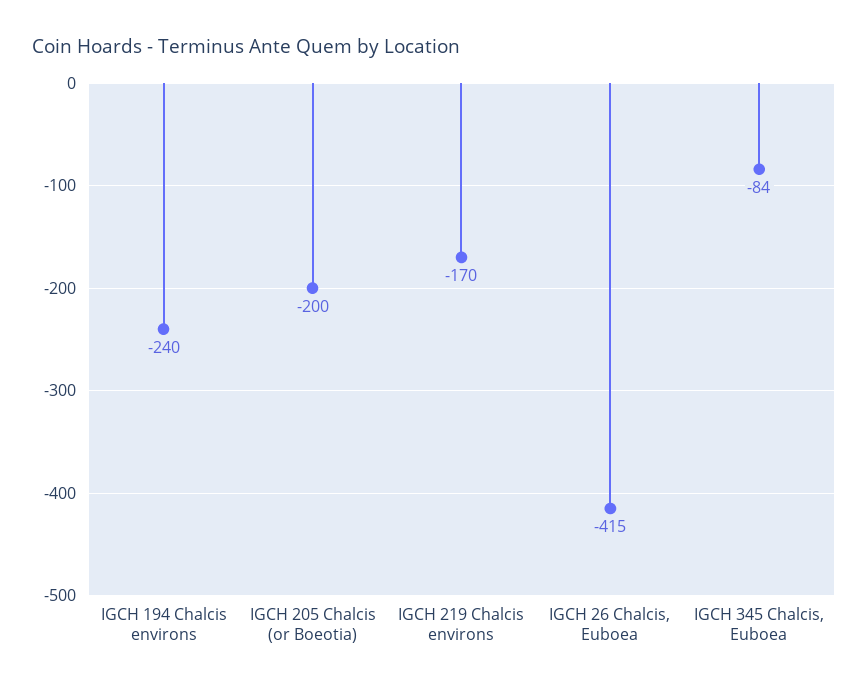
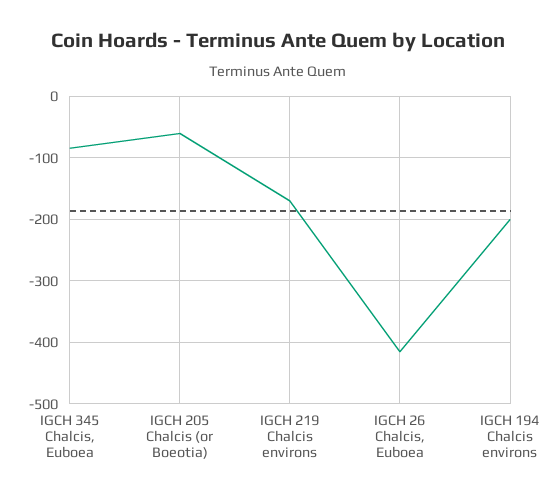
IGCH 194 Chalcis environs: -240 -> -200
IGCH 205 Chalcis (or Boeotia): -200 -> -60

